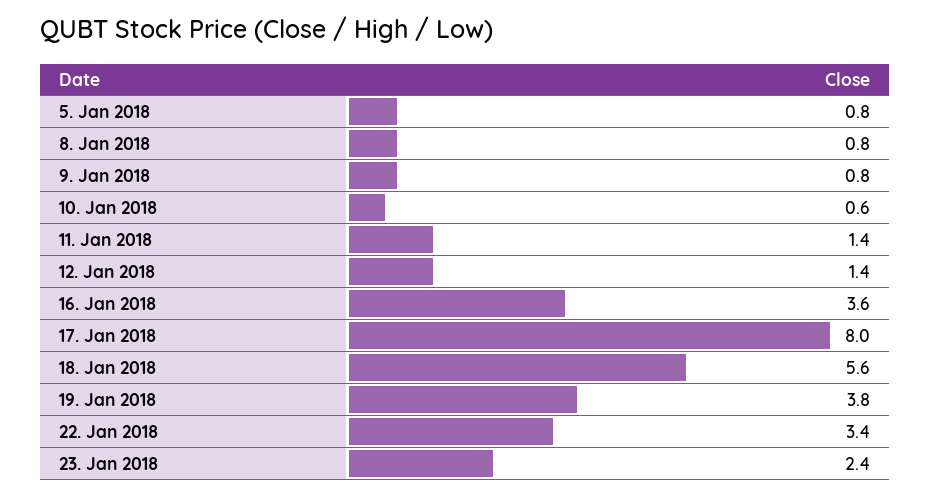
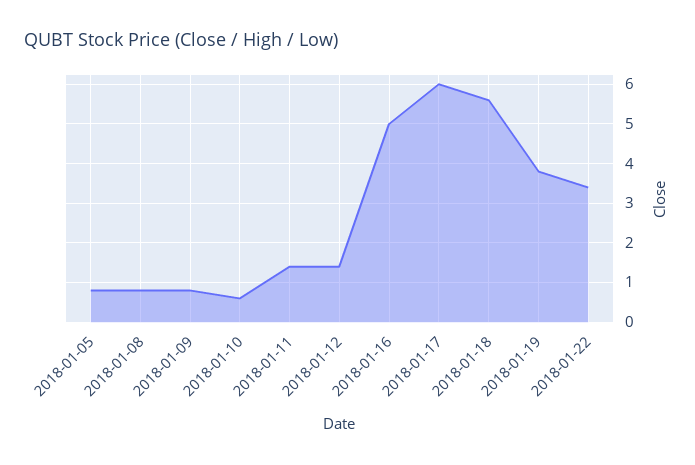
16. Jan 2018: 3.6 -> 5
17. Jan 2018: 8 -> 6
23. Jan 2018: 2.4 -> none

